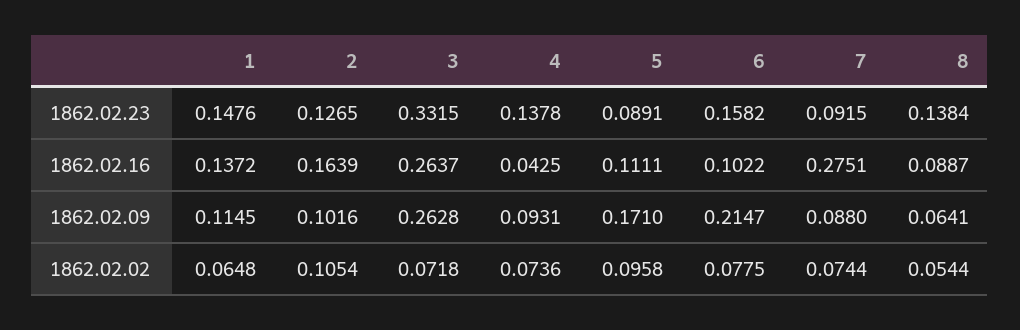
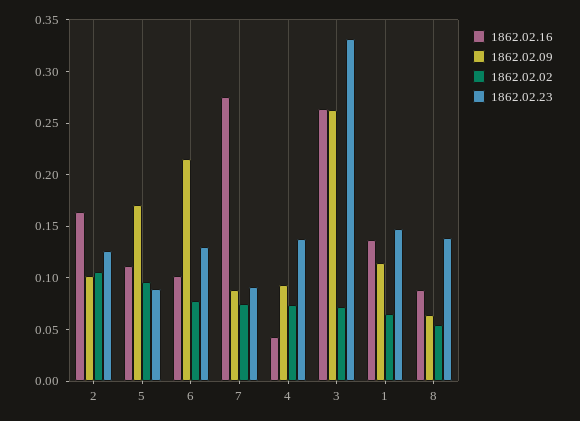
1862.02.23, 6: 0.1582 -> 0.13

